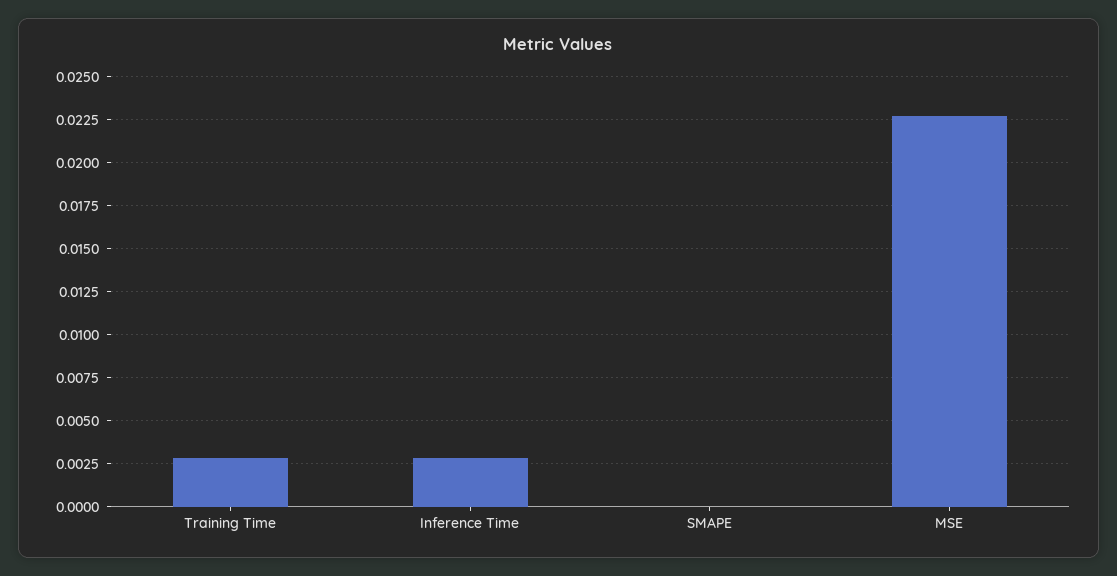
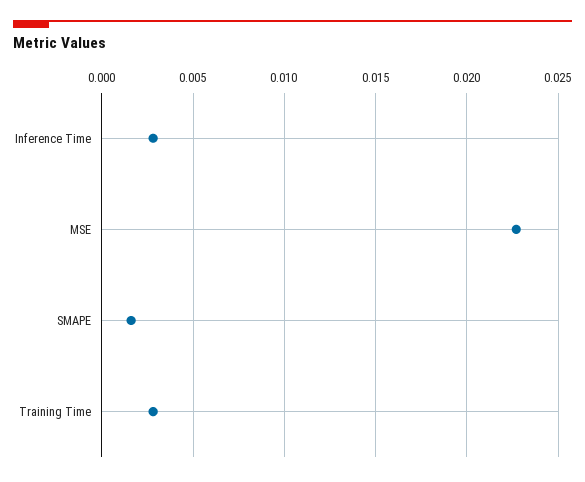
SMAPE: 0 -> 0.0015

